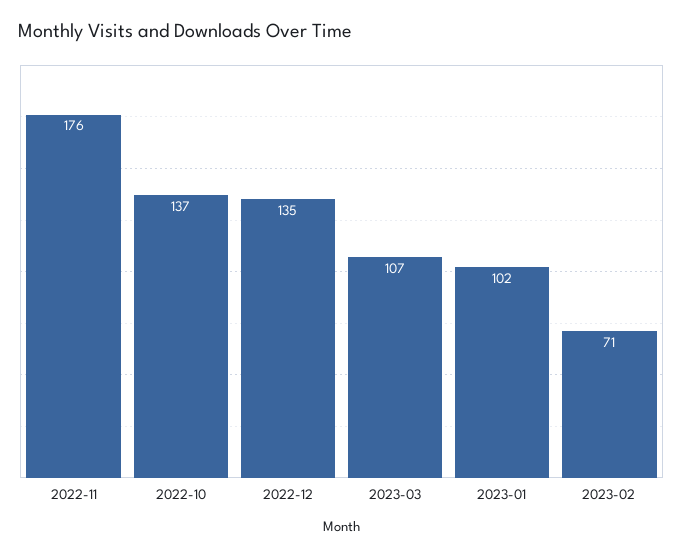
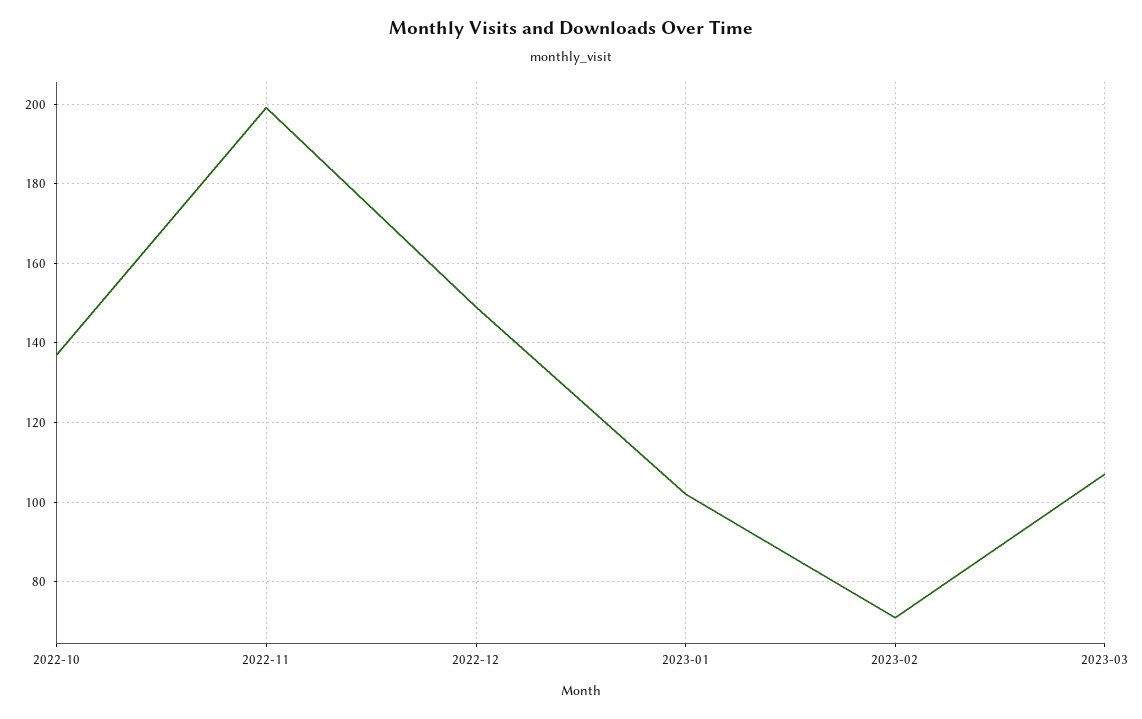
2022-11: 176 -> 200
2022-12: 135 -> 150

